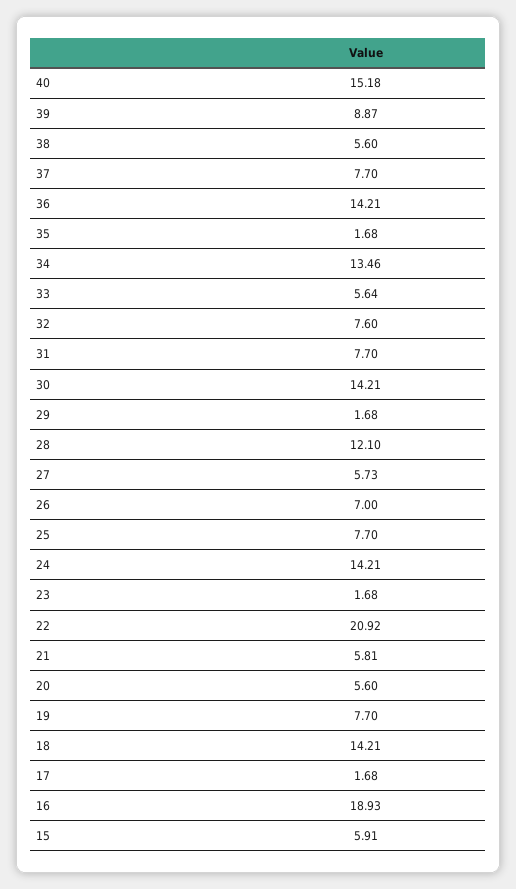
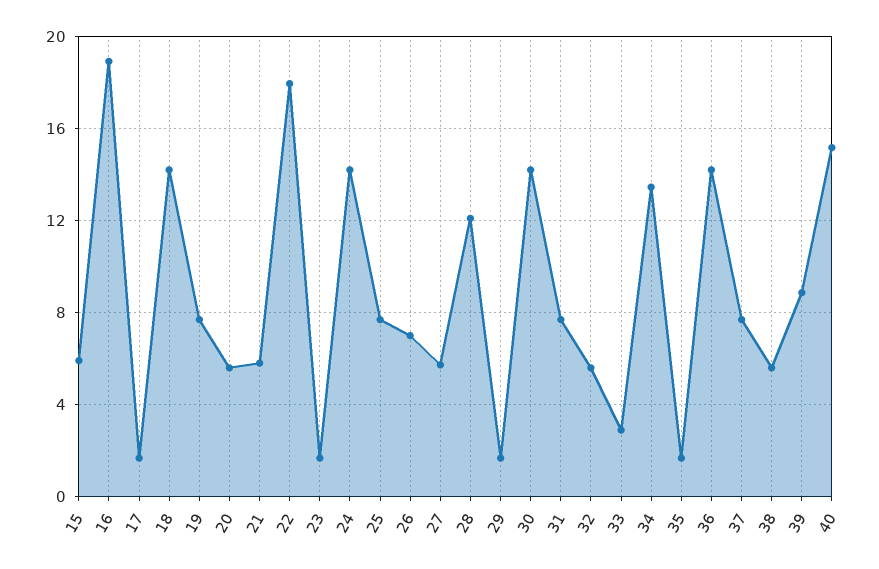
33: 5.64 -> 3
32: 7.6 -> 5.5
22: 20.92 -> 18

